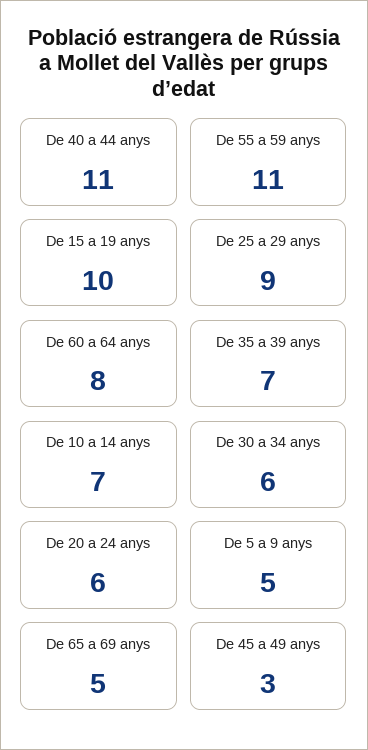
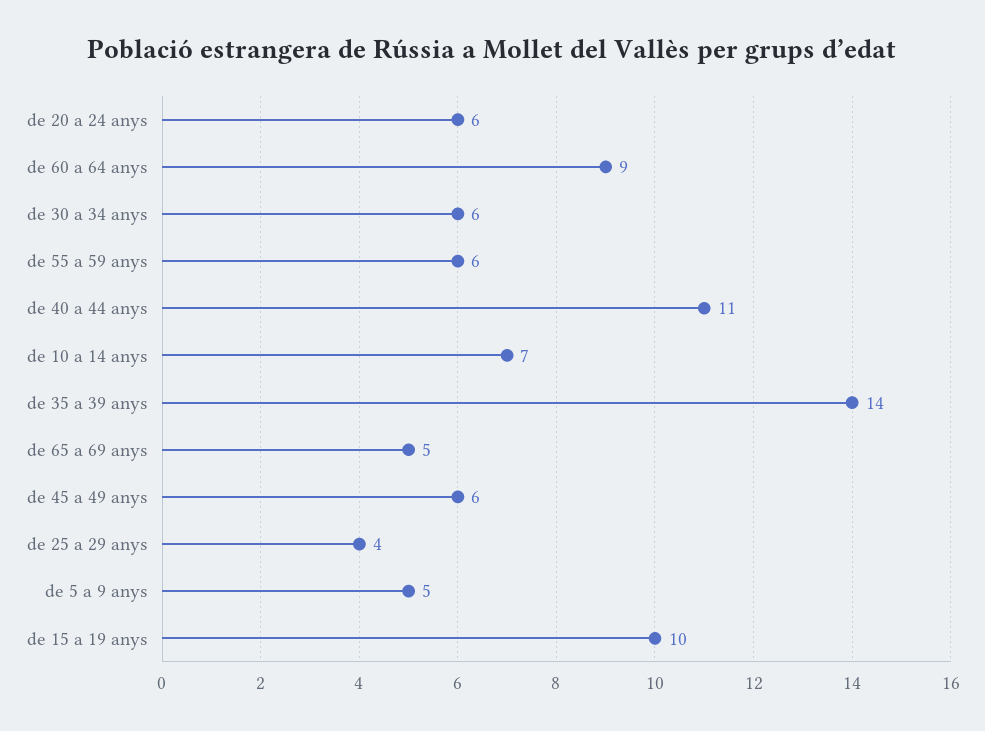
De 55 a 59 anys: 11 -> 6
De 25 a 29 anys: 9 -> 4
De 60 a 64 anys: 8 -> 9
De 35 a 39 anys: 7 -> 14
De 45 a 49 anys: 3 -> 6

